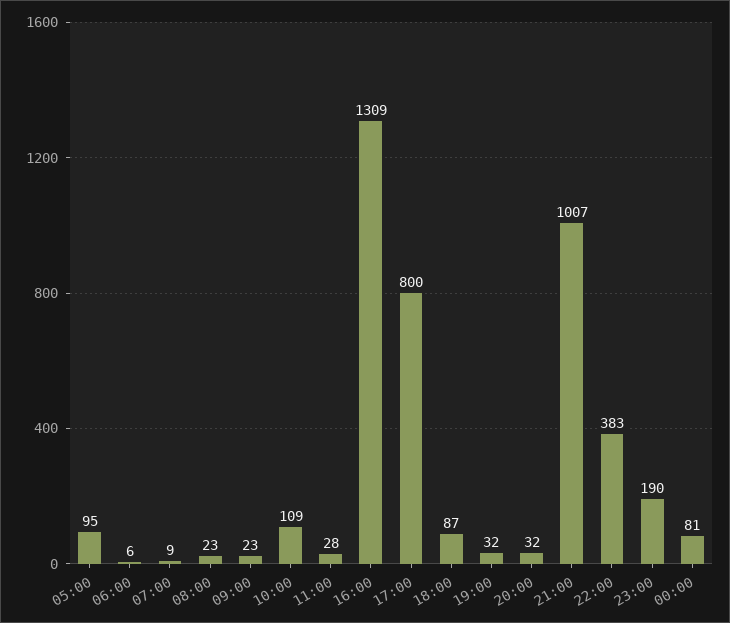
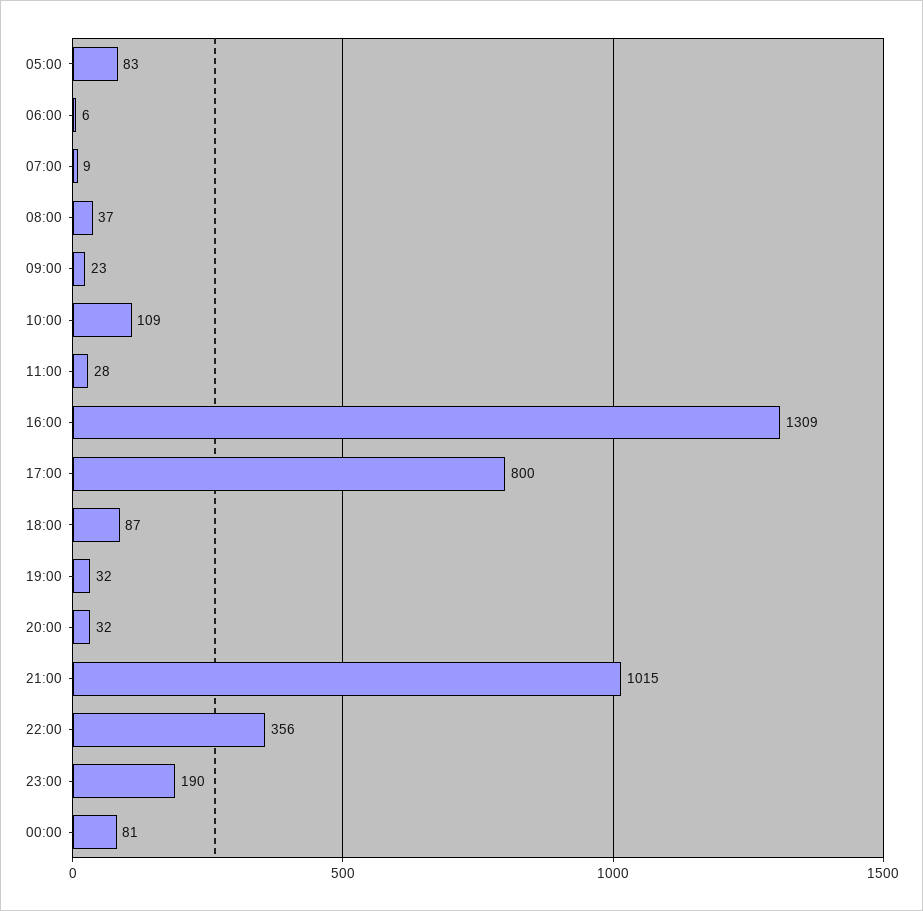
05:00: 95 -> 83
08:00: 23 -> 37
21:00: 1007 -> 1015
22:00: 383 -> 356

